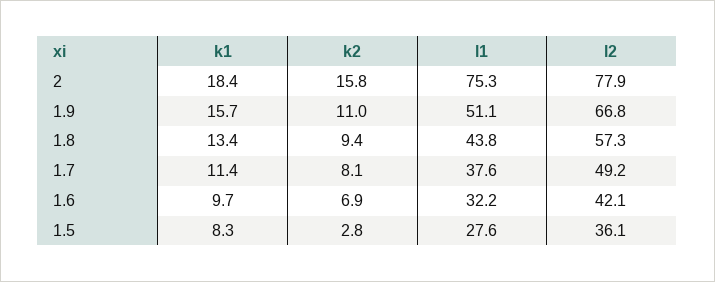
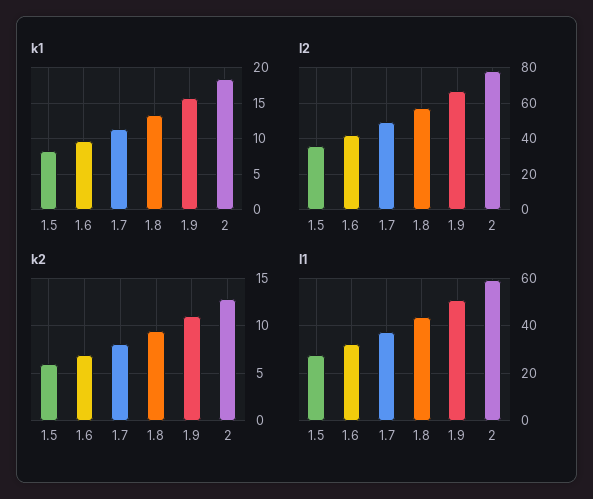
k2, 2: 15.8 -> 13
l1, 2: 75.3 -> 60
k2, 1.5: 2.8 -> 6

